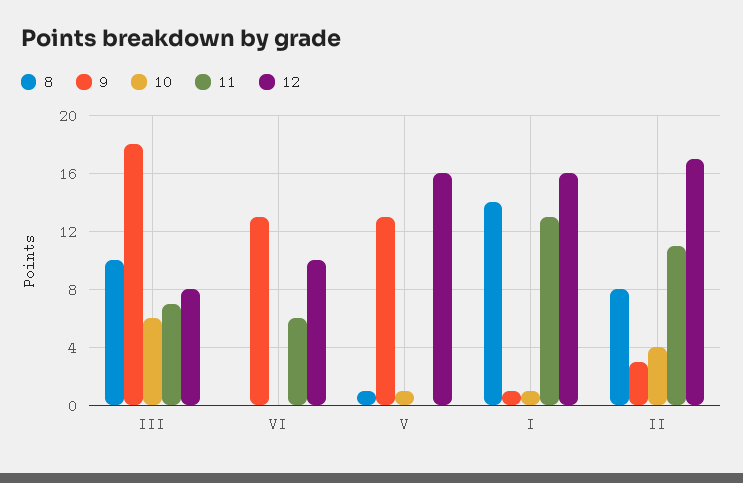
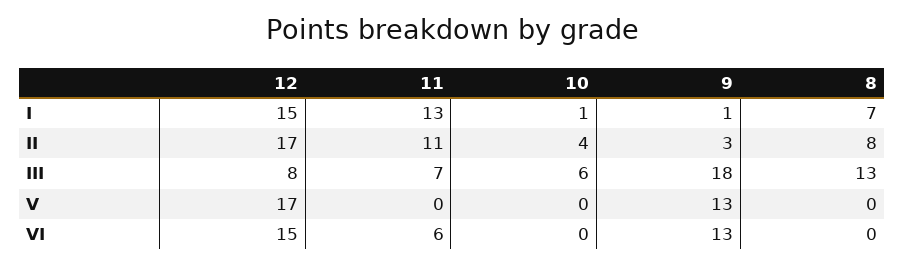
8, III: 10 -> 13
12, VI: 10 -> 15
8, V: 1 -> 0
10, V: 1 -> 0
12, V: 16 -> 17
8, I: 14 -> 7
12, I: 16 -> 15

